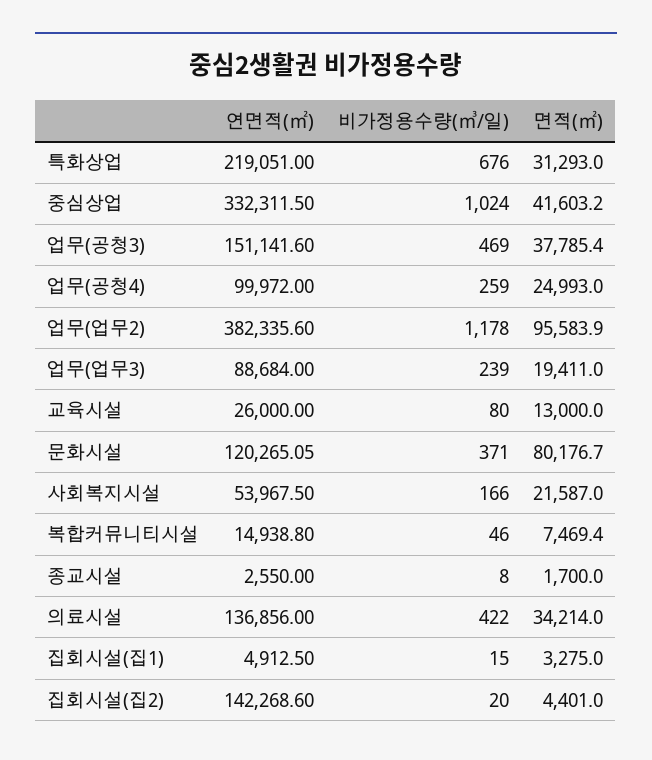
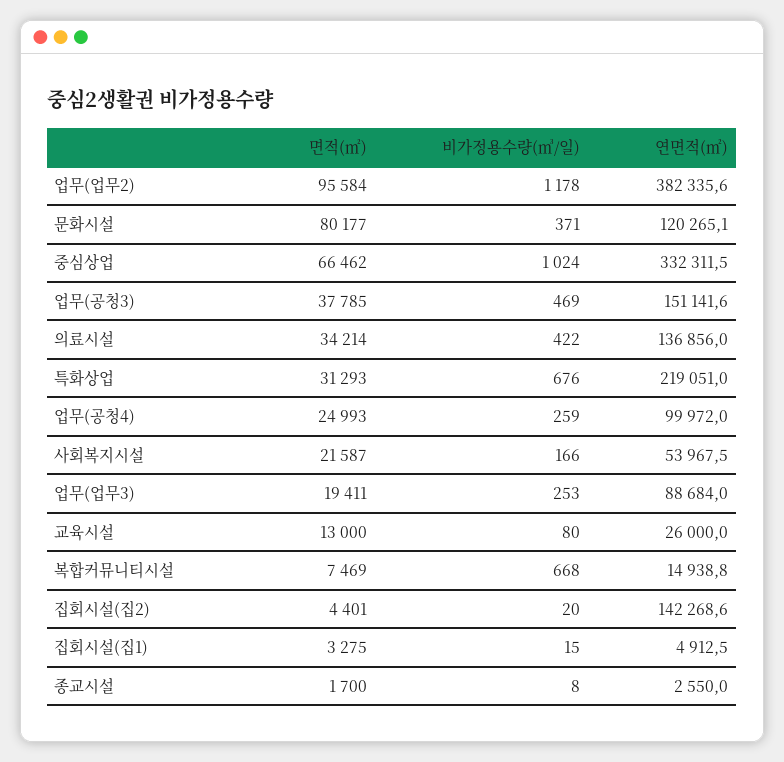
면적(㎡), 중심상업: 41603.2 -> 66462
비가정용수량(㎥/일), 업무(업무3): 239 -> 253
비가정용수량(㎥/일), 복합커뮤니티시설: 46 -> 668

